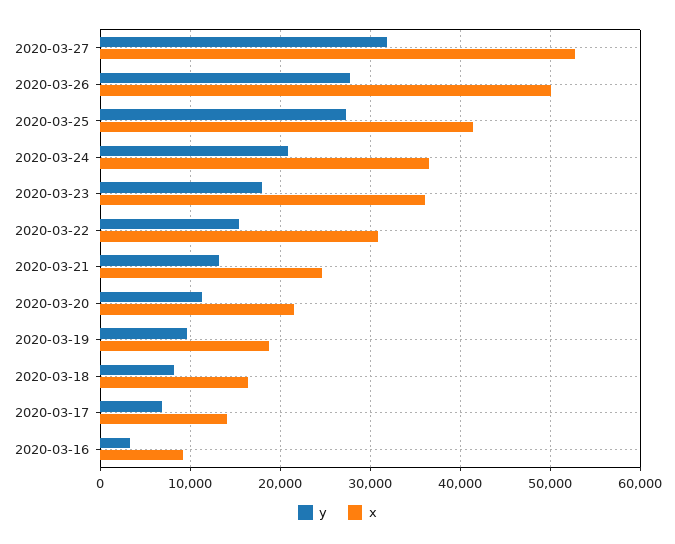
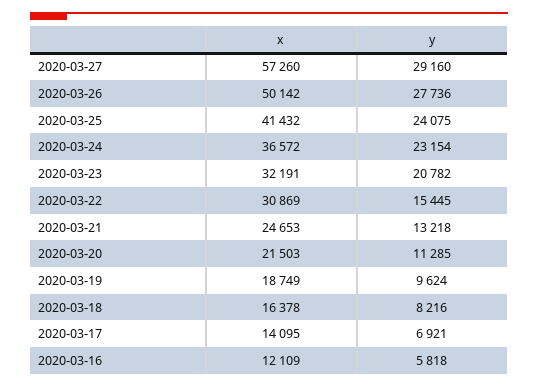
y, 2020-03-27: 32000 -> 29160
x, 2020-03-27: 53000 -> 57260
y, 2020-03-25: 27000 -> 24075
y, 2020-03-24: 21000 -> 23154
y, 2020-03-23: 18000 -> 20782
x, 2020-03-23: 36000 -> 32191
y, 2020-03-16: 3000 -> 5818
x, 2020-03-16: 9000 -> 12109

